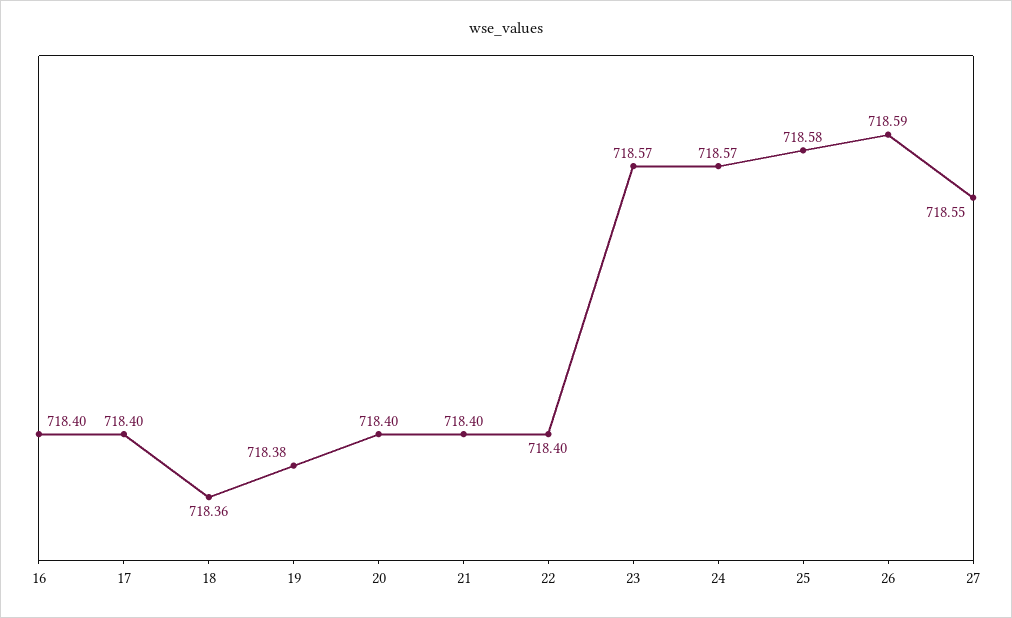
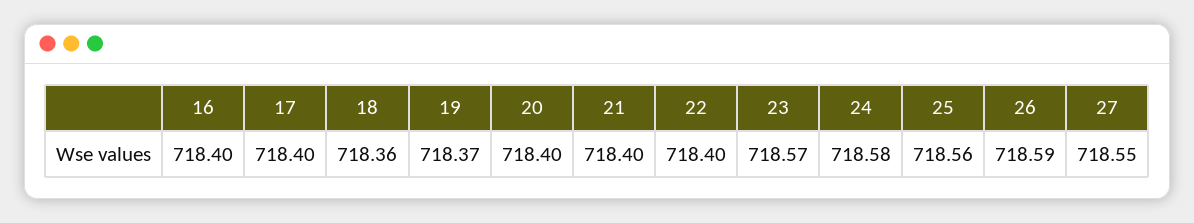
19: 718.38 -> 718.37
24: 718.57 -> 718.58
25: 718.58 -> 718.56

